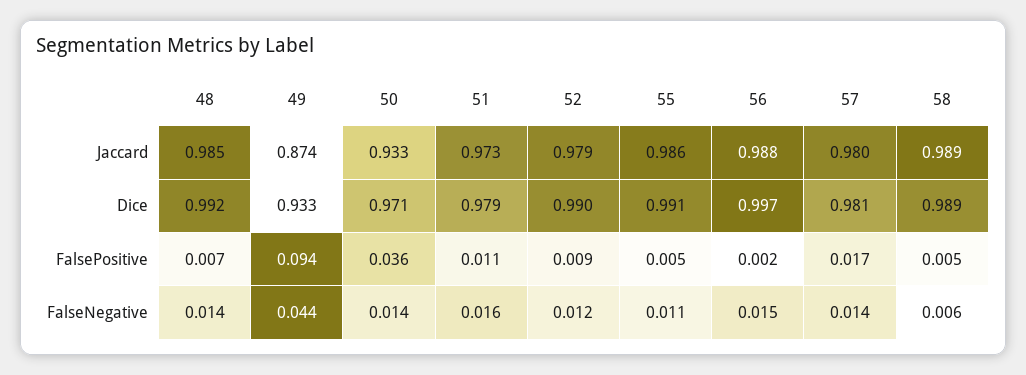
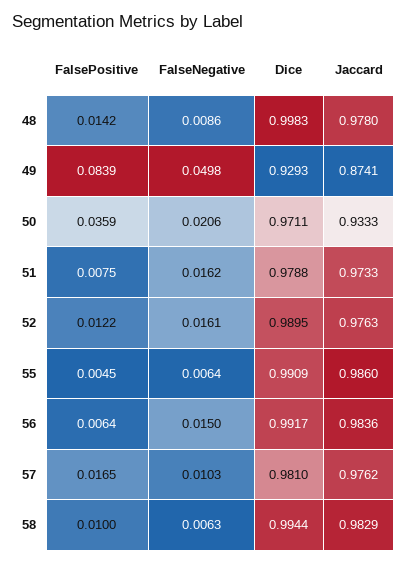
48, Jaccard: 0.985 -> 0.978
52, Jaccard: 0.979 -> 0.9763
56, Jaccard: 0.988 -> 0.9836
57, Jaccard: 0.98 -> 0.9762
58, Jaccard: 0.989 -> 0.9829
48, Dice: 0.992 -> 0.9983
49, Dice: 0.933 -> 0.9293
56, Dice: 0.997 -> 0.9917
58, Dice: 0.989 -> 0.9944
48, FalsePositive: 0.007 -> 0.0142
49, FalsePositive: 0.094 -> 0.0839
51, FalsePositive: 0.011 -> 0.0075
52, FalsePositive: 0.009 -> 0.0122
56, FalsePositive: 0.002 -> 0.0064
58, FalsePositive: 0.005 -> 0.01
48, FalseNegative: 0.014 -> 0.0086
49, FalseNegative: 0.044 -> 0.0498
50, FalseNegative: 0.014 -> 0.0206
52, FalseNegative: 0.012 -> 0.0161
55, FalseNegative: 0.011 -> 0.0064
57, FalseNegative: 0.014 -> 0.0103

